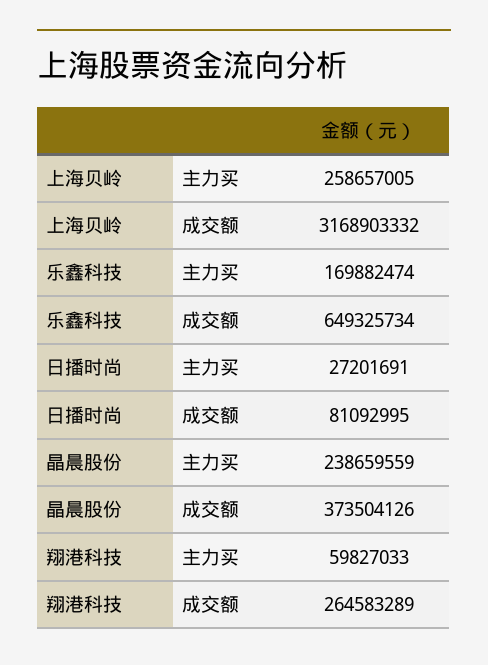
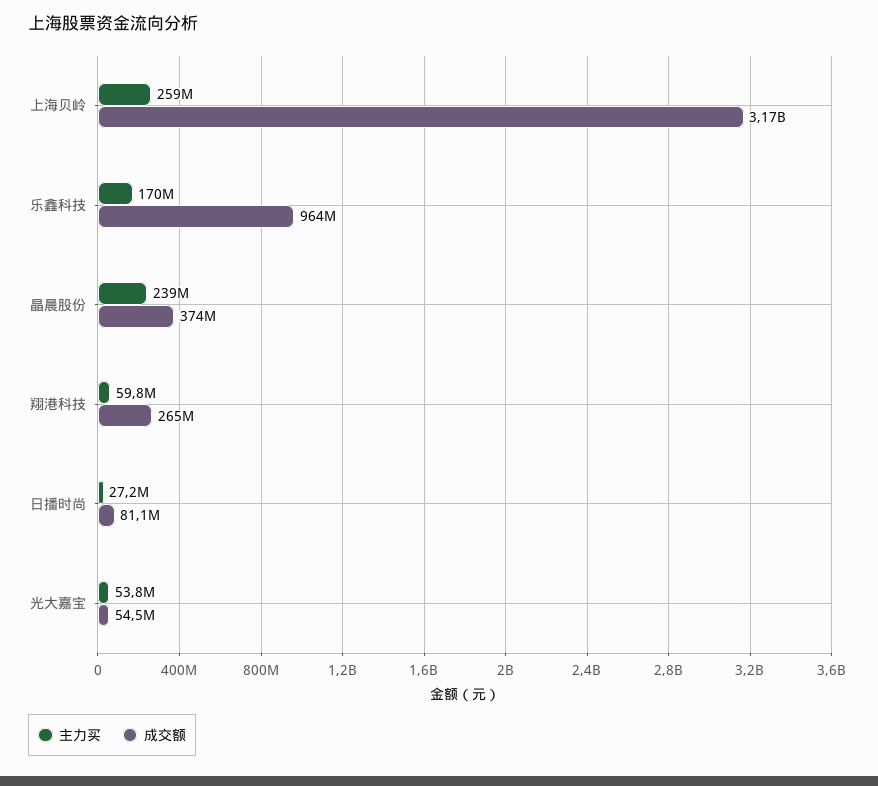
成交额, 乐鑫科技: 649325734 -> 964000000
主力买, 光大嘉宝: none -> 53800000
成交额, 光大嘉宝: none -> 54500000

